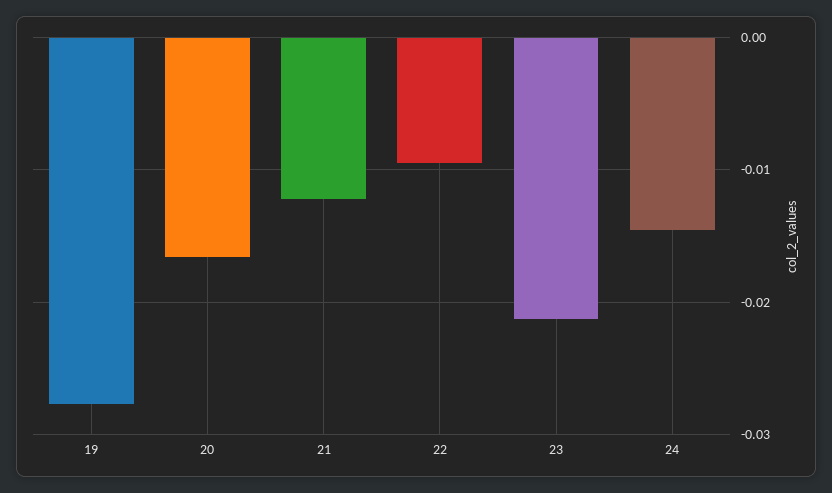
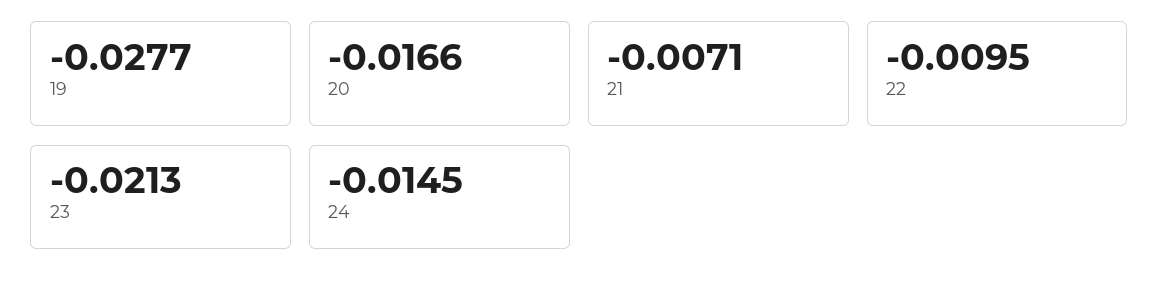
21: -0.012 -> -0.0071

